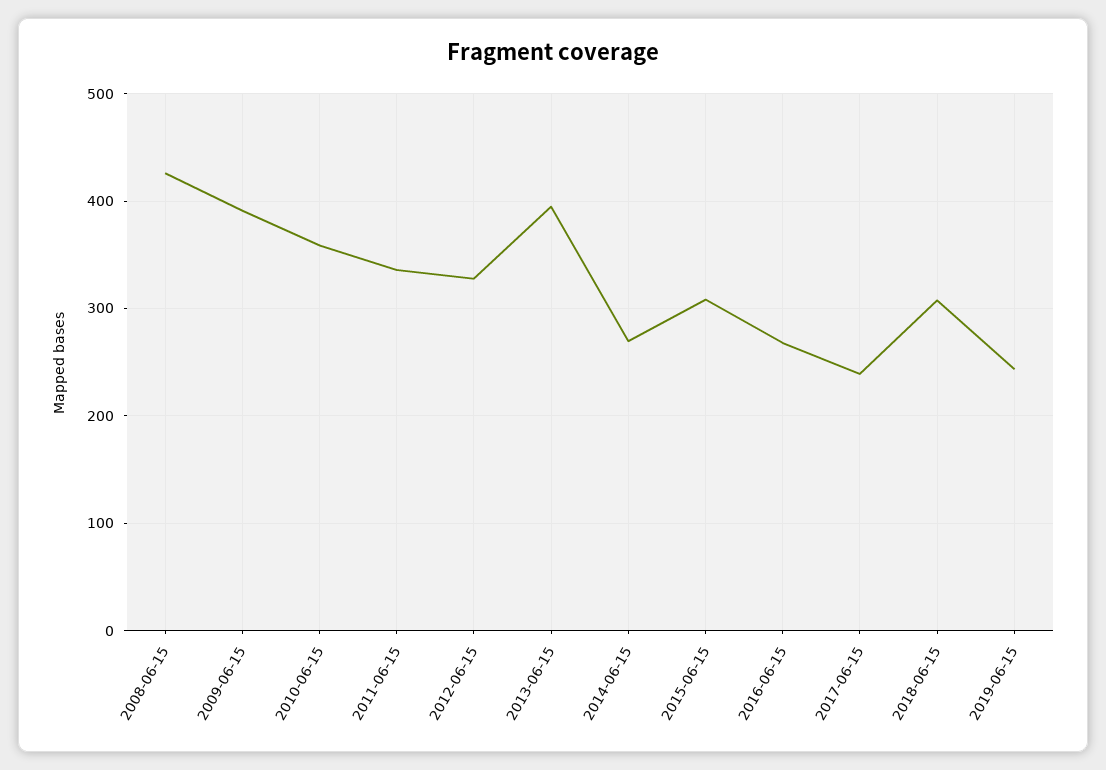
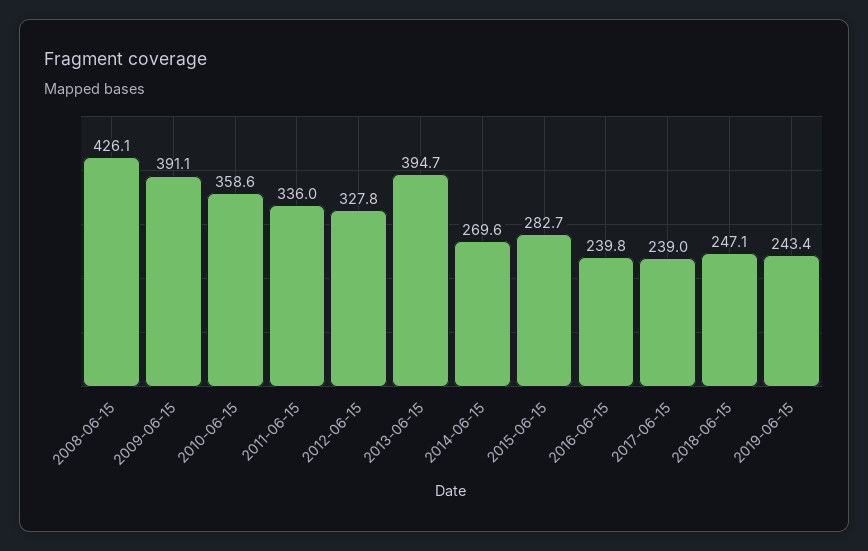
2015-06-15: 310 -> 282.7
2016-06-15: 270 -> 239.8
2018-06-15: 310 -> 247.1

